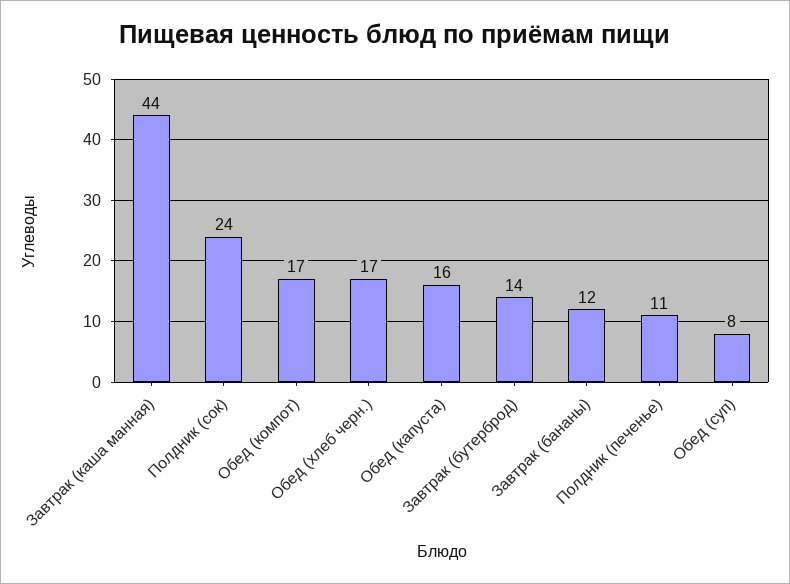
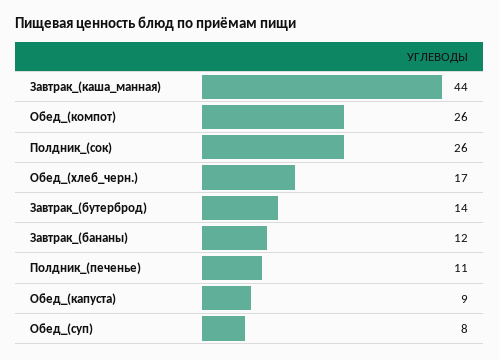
Полдник (сок): 24 -> 26
Обед (компот): 17 -> 26
Обед (капуста): 16 -> 9

